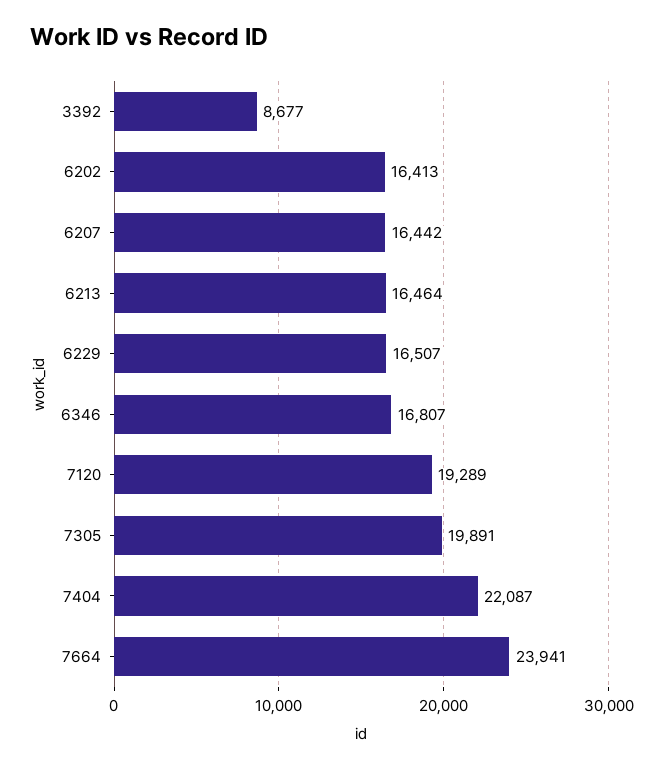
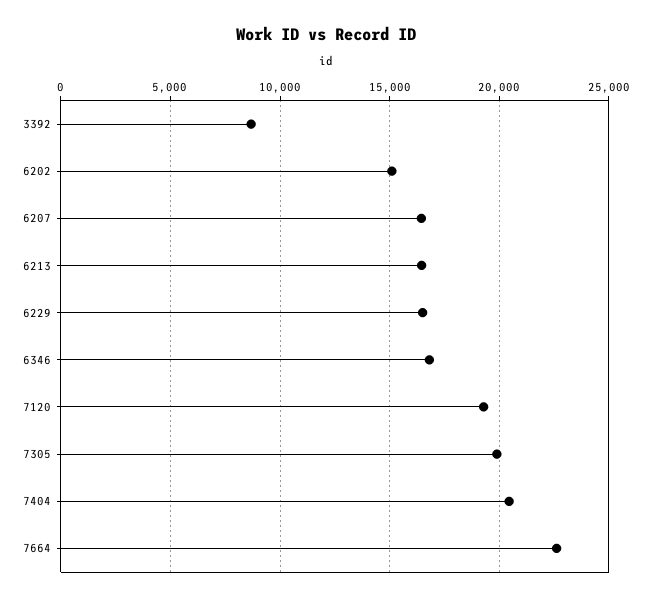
6202: 16413 -> 15000
7404: 22087 -> 20500
7664: 23941 -> 22500

